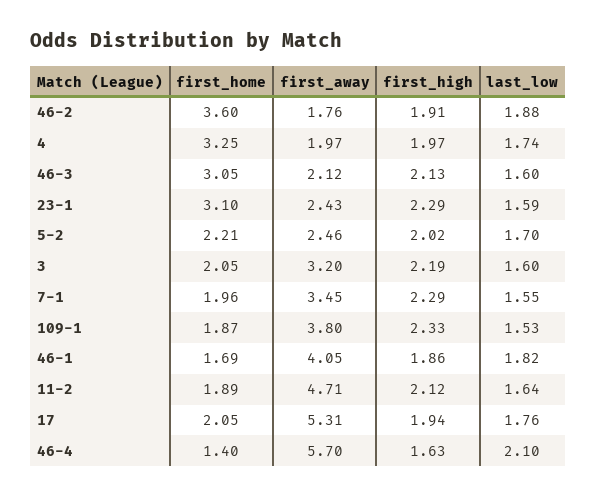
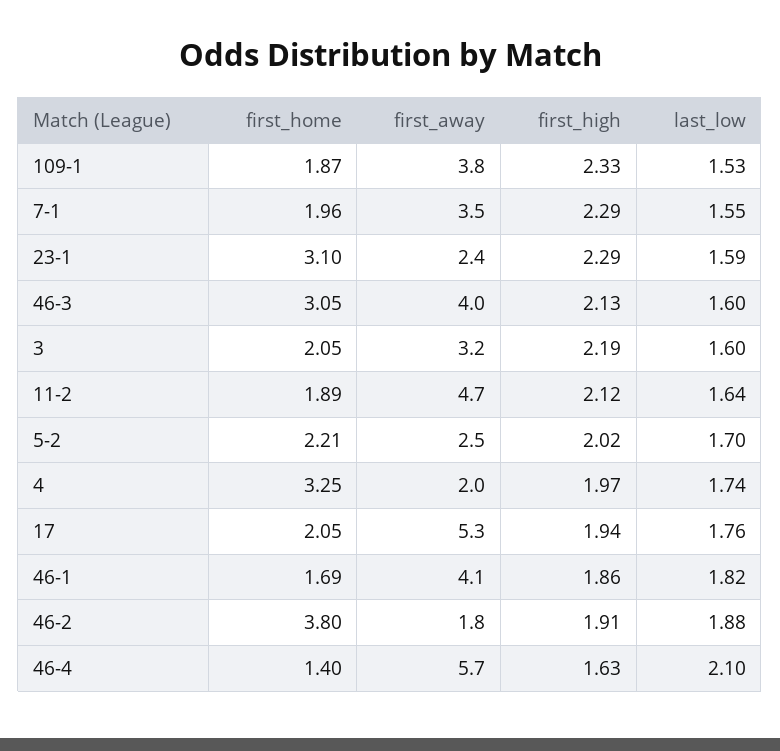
first_home, 46-2: 3.6 -> 3.8
first_away, 46-3: 2.12 -> 4

